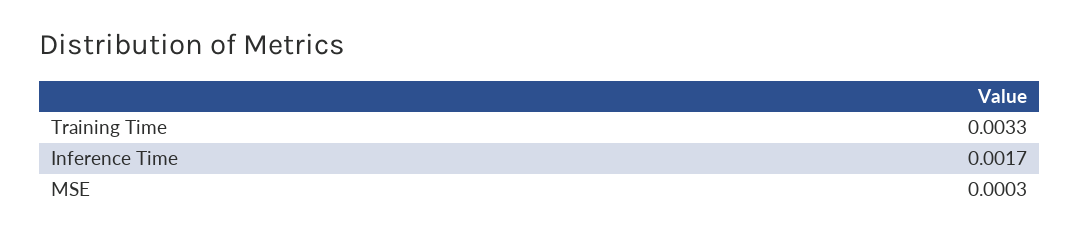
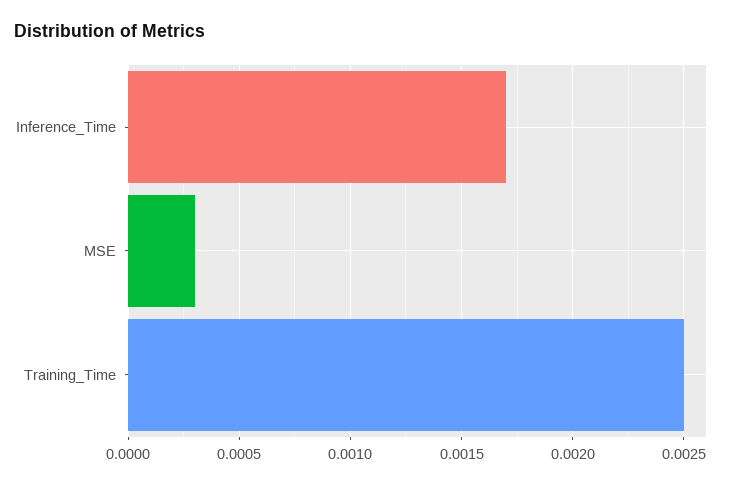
Training Time: 0.0033 -> 0.0025

